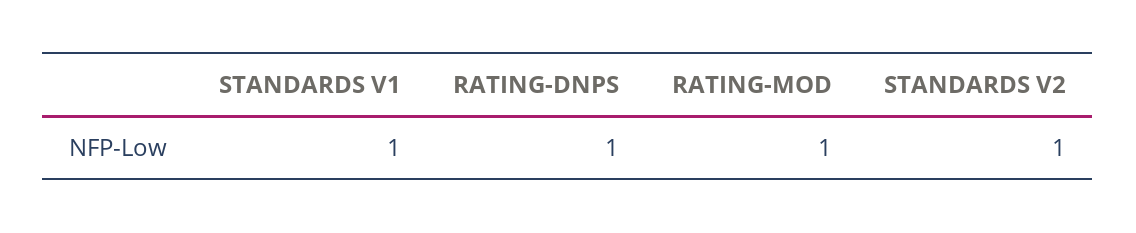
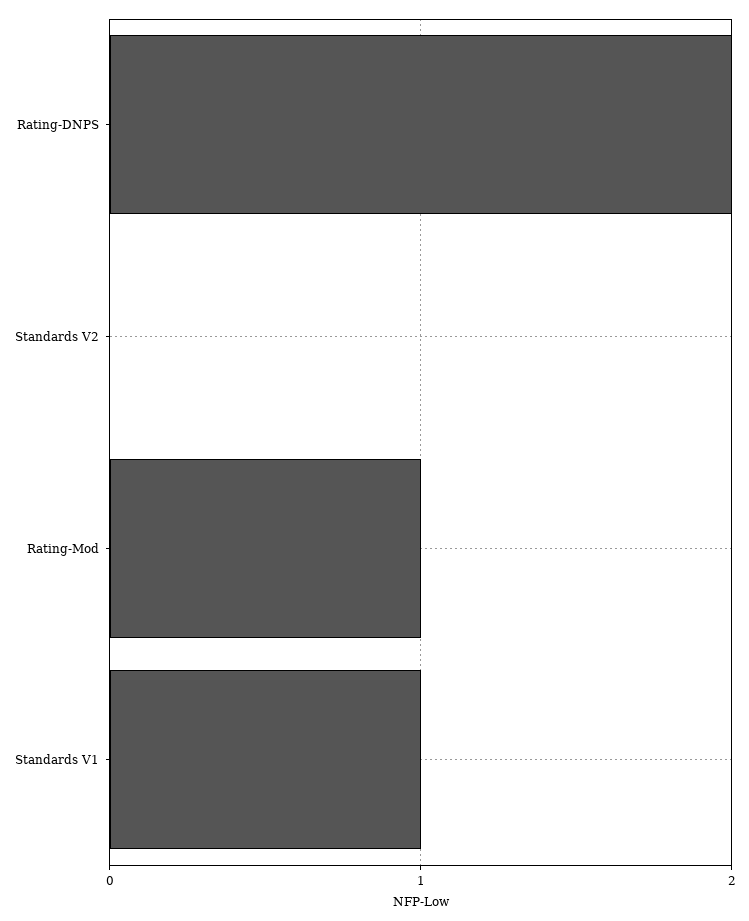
RATING-DNPS: 1 -> 2
STANDARDS V2: 1 -> 0

